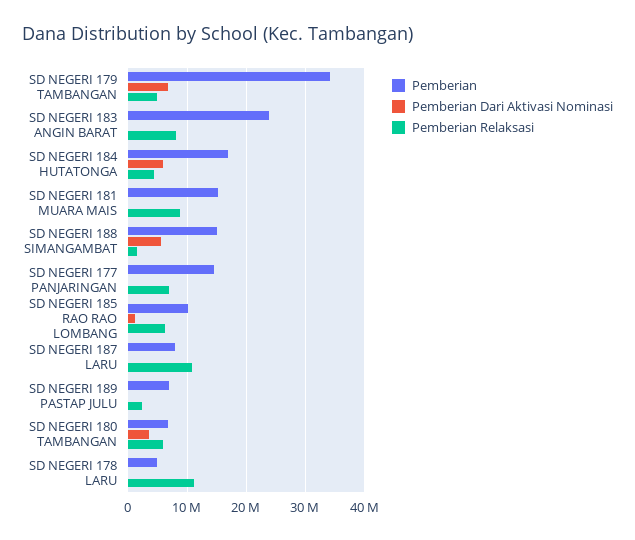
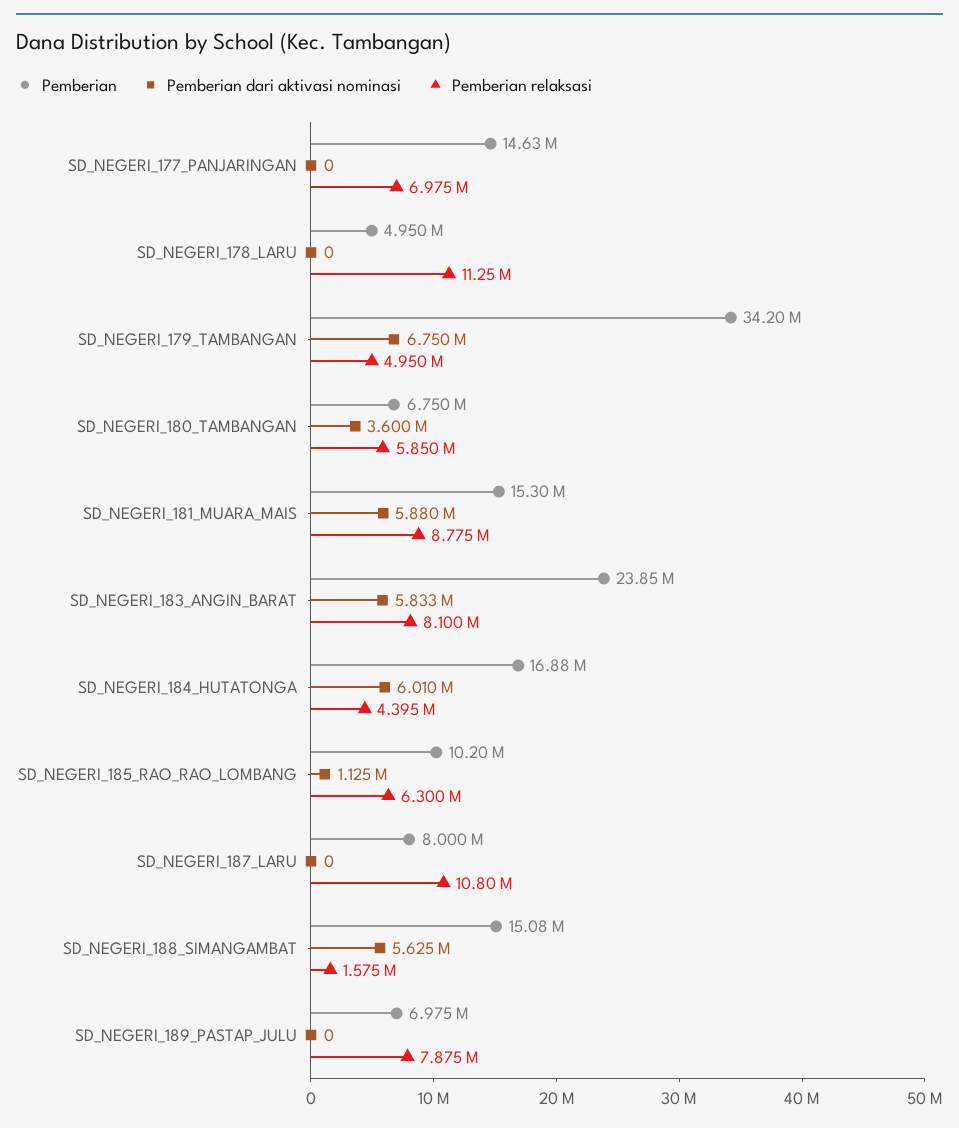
Pemberian Dari Aktivasi Nominasi, SD NEGERI 183 ANGIN BARAT: 0 -> 5833000
Pemberian Dari Aktivasi Nominasi, SD NEGERI 181 MUARA MAIS: 0 -> 5880000
Pemberian Relaksasi, SD NEGERI 189 PASTAP JULU: 2000000 -> 7875000

